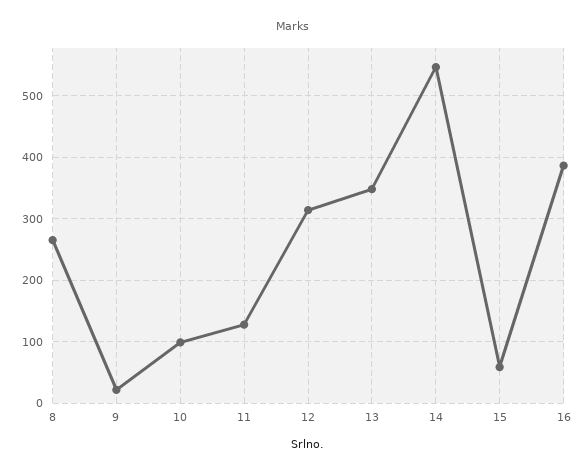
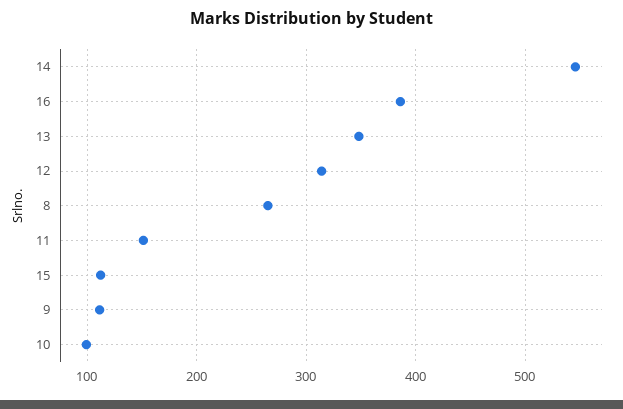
9: 20 -> 110
11: 130 -> 150
15: 60 -> 110

